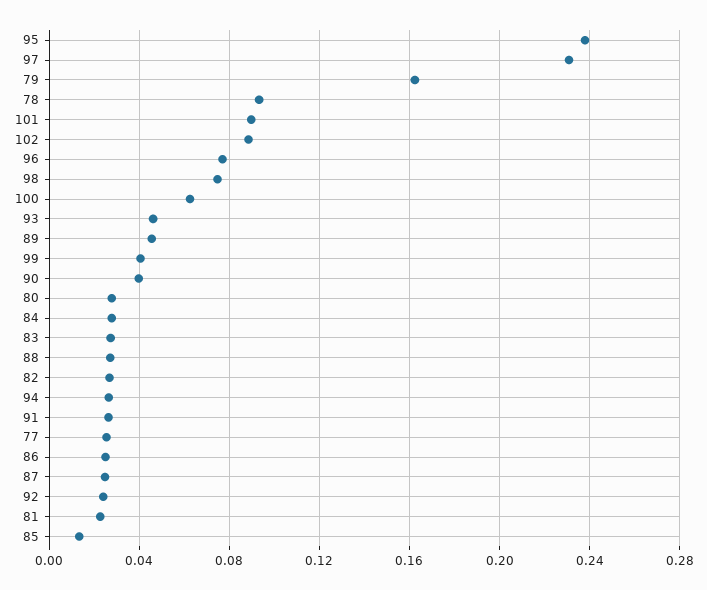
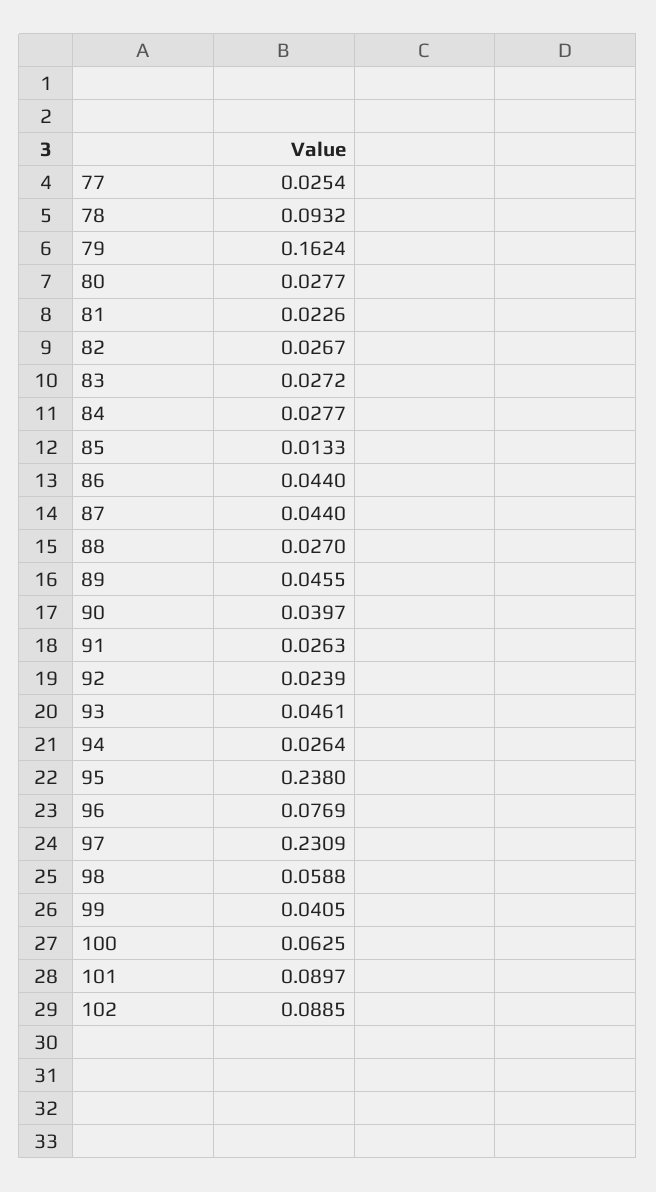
98: 0.075 -> 0.0588
86: 0.025 -> 0.044
87: 0.025 -> 0.044

